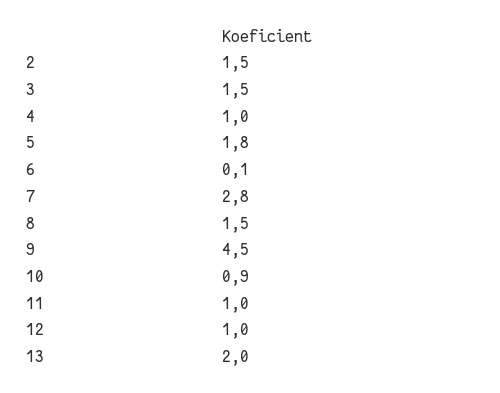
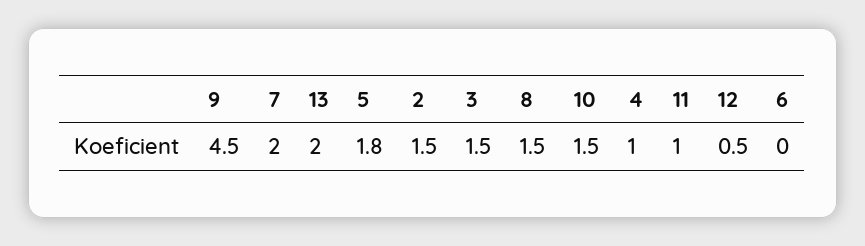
6: 0.1 -> 0
7: 2.8 -> 2
10: 0.9 -> 1.5
12: 1 -> 0.5

